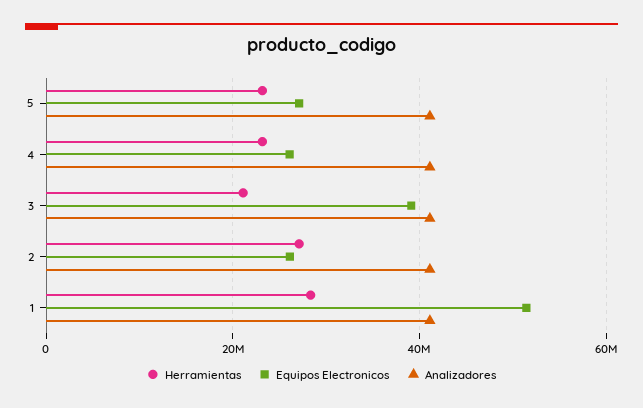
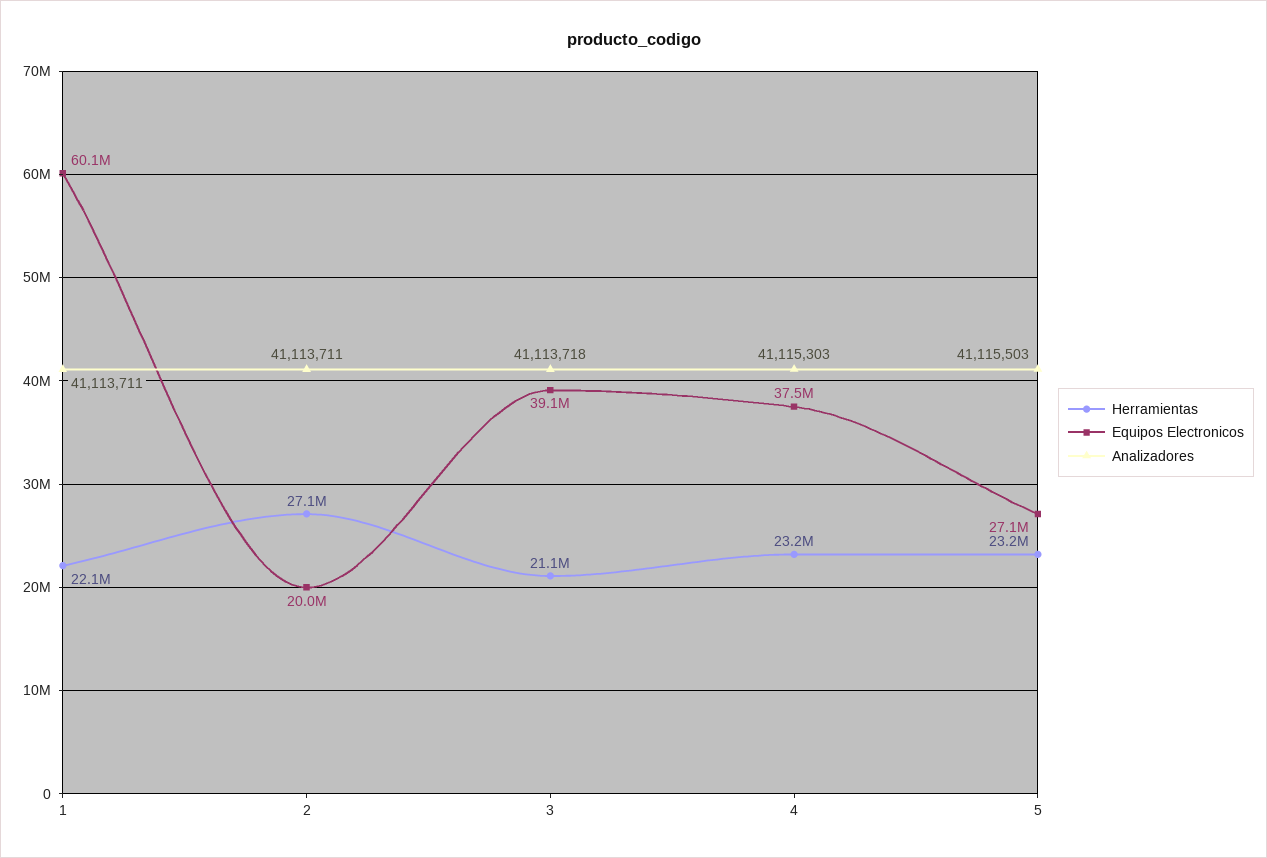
Equipos Electronicos, 4: 26000000 -> 37500000
Equipos Electronicos, 2: 26000000 -> 20000000
Herramientas, 1: 28000000 -> 22100000
Equipos Electronicos, 1: 52000000 -> 60100000

